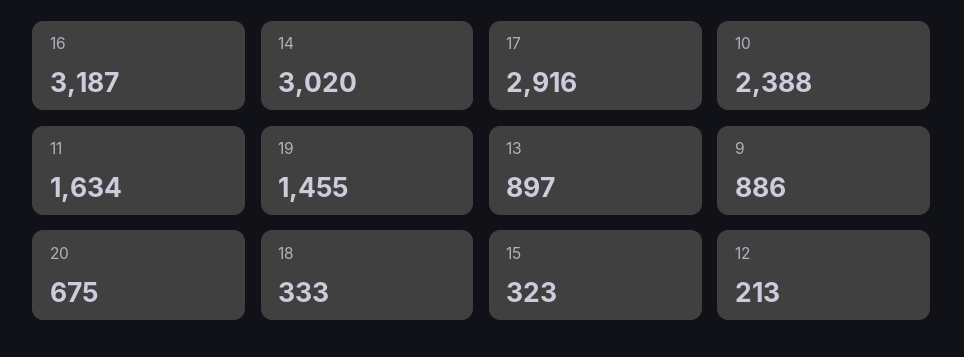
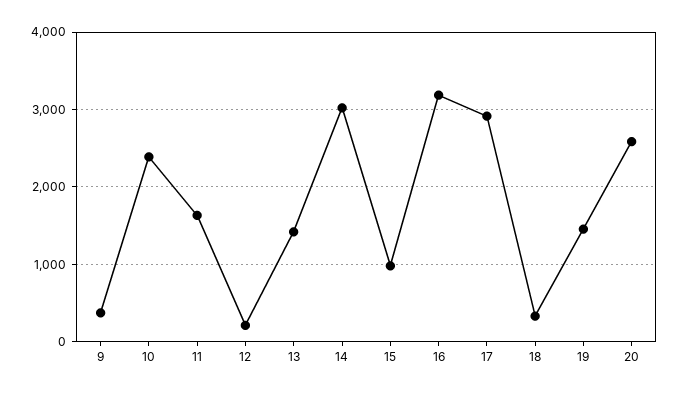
13: 897 -> 1400
9: 886 -> 400
20: 675 -> 2600
15: 323 -> 1000

